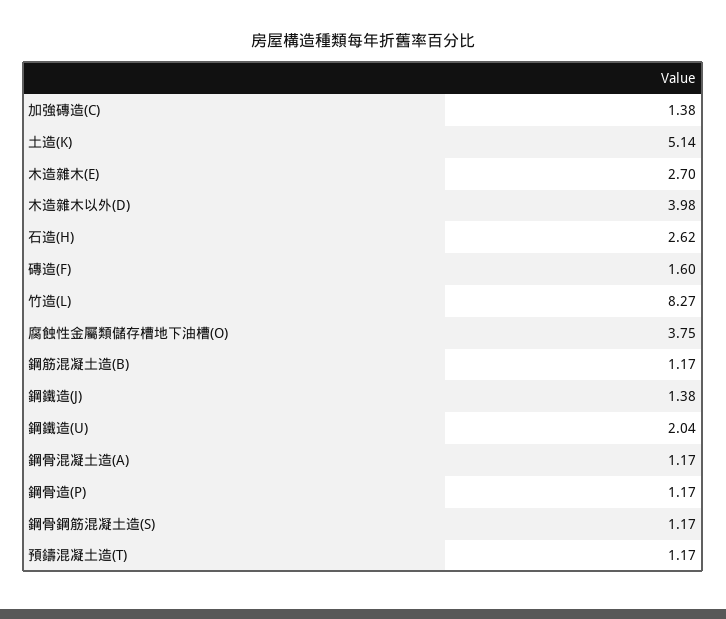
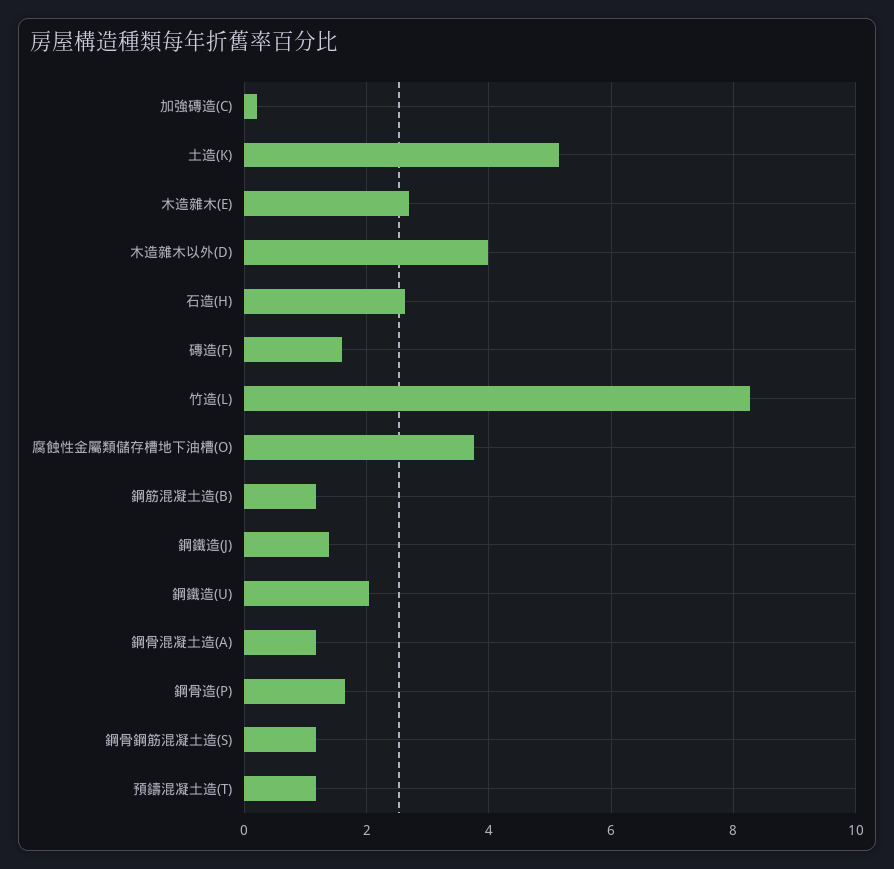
加強磚造(C): 1.38 -> 0.2
鋼骨造(P): 1.17 -> 1.6

